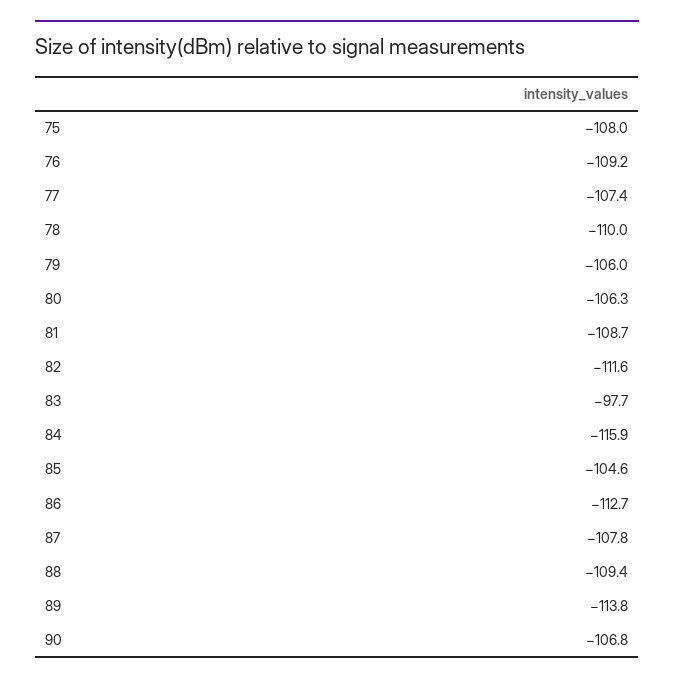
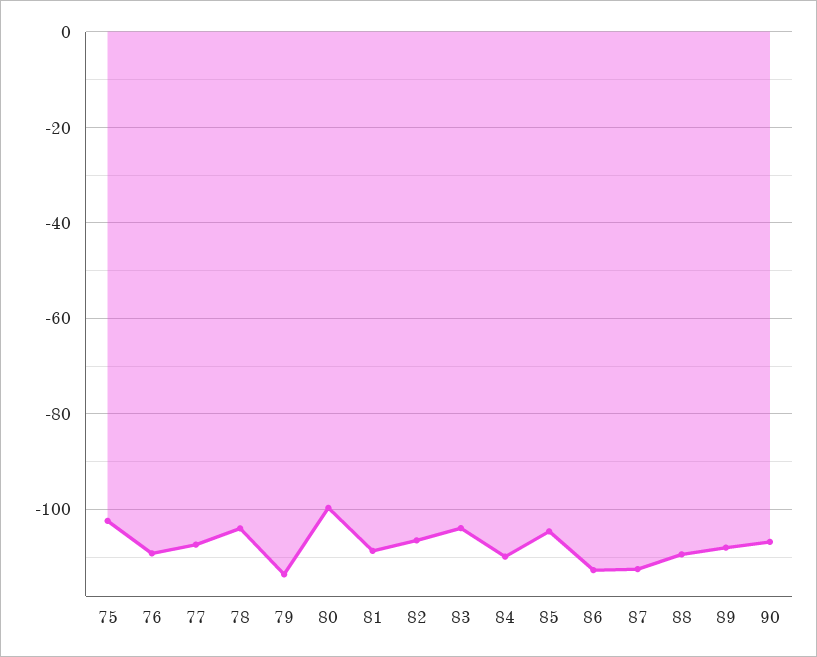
75: -108 -> -102
78: -110 -> -104
79: -106 -> -114
80: -106.3 -> -100
82: -111.6 -> -106
83: -97.7 -> -104
84: -115.9 -> -110
87: -107.8 -> -112
89: -113.8 -> -108

